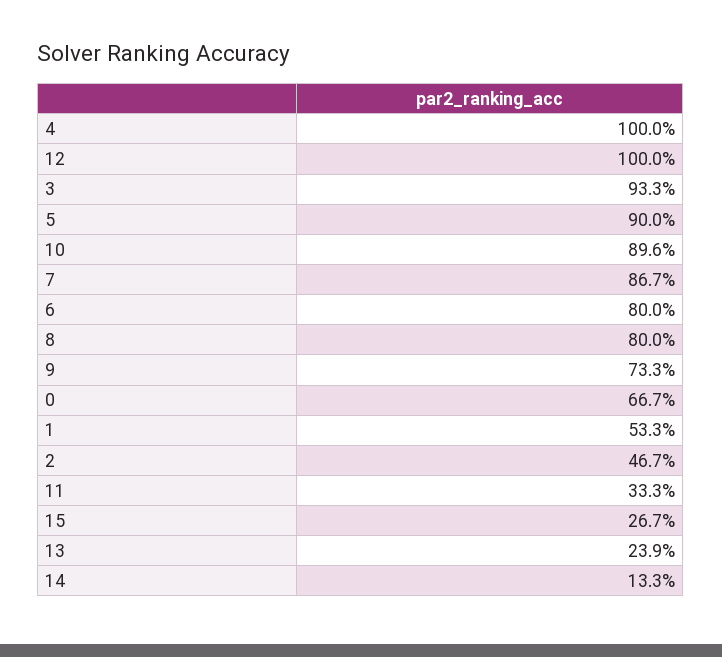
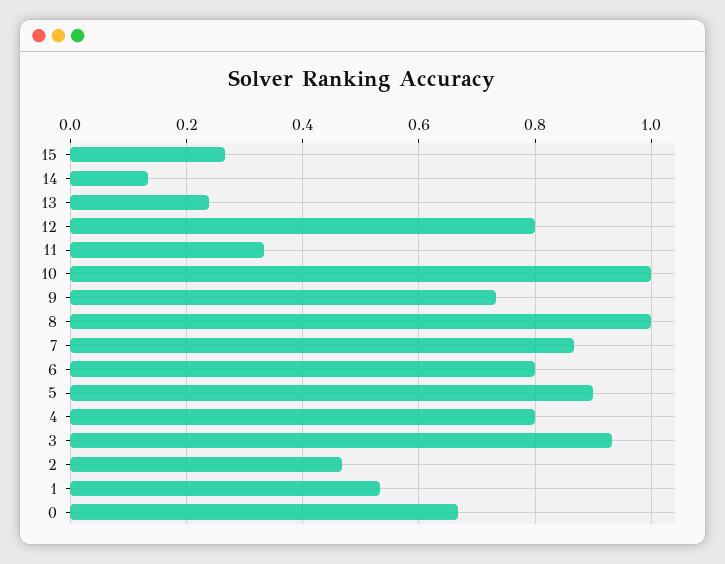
4: 1 -> 0.8
12: 1 -> 0.8
10: 0.896 -> 1
8: 0.8 -> 1

